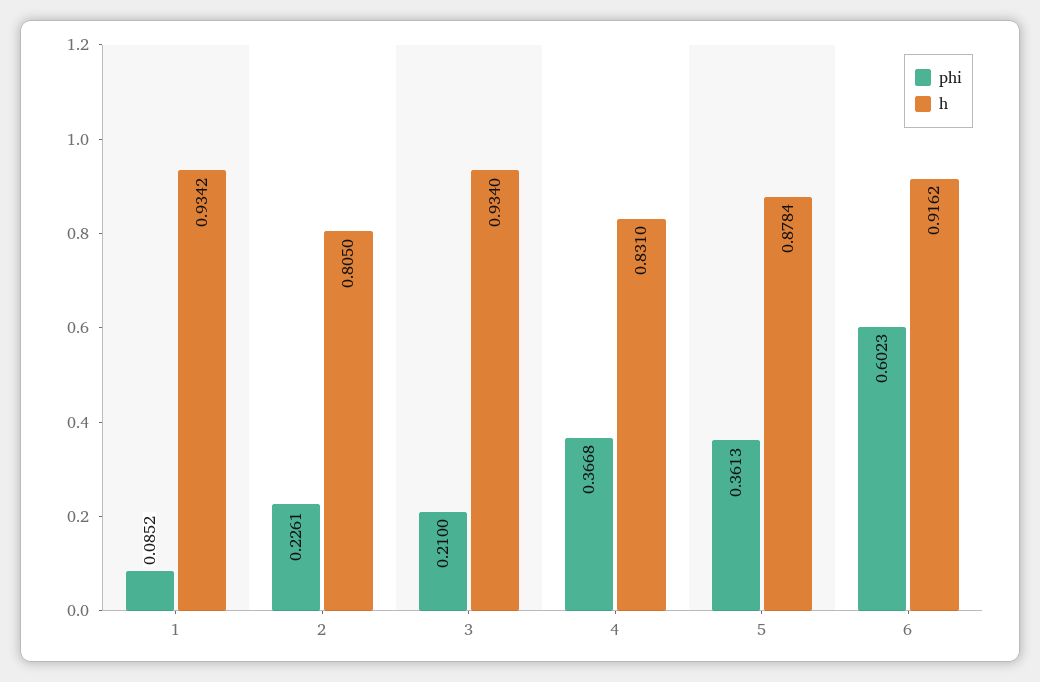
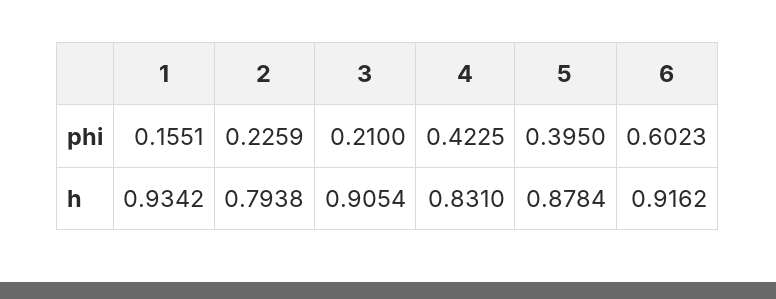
phi, 1: 0.0852 -> 0.1551
phi, 2: 0.2261 -> 0.2259
h, 2: 0.805 -> 0.7938
h, 3: 0.934 -> 0.9054
phi, 4: 0.3668 -> 0.4225
phi, 5: 0.3613 -> 0.395

